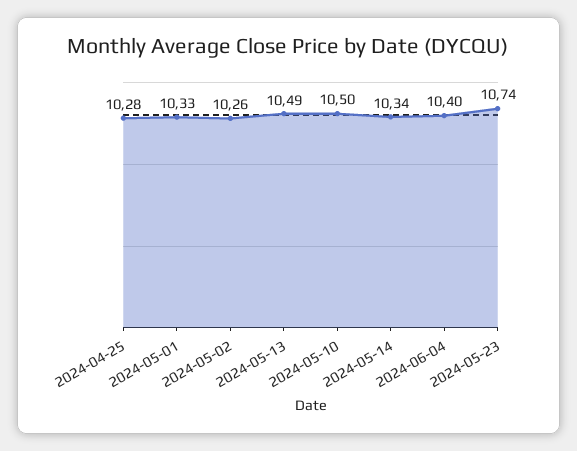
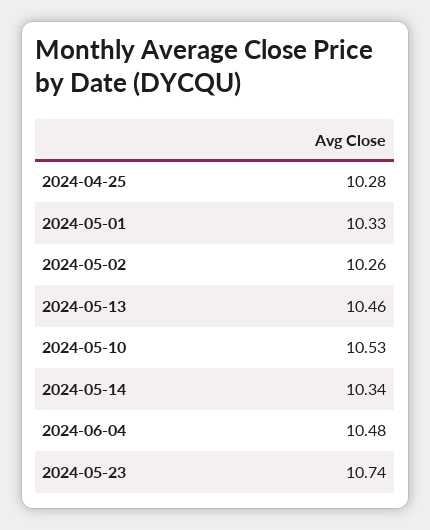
2024-05-13: 10.49 -> 10.46
2024-05-10: 10.5 -> 10.53
2024-06-04: 10.4 -> 10.48

